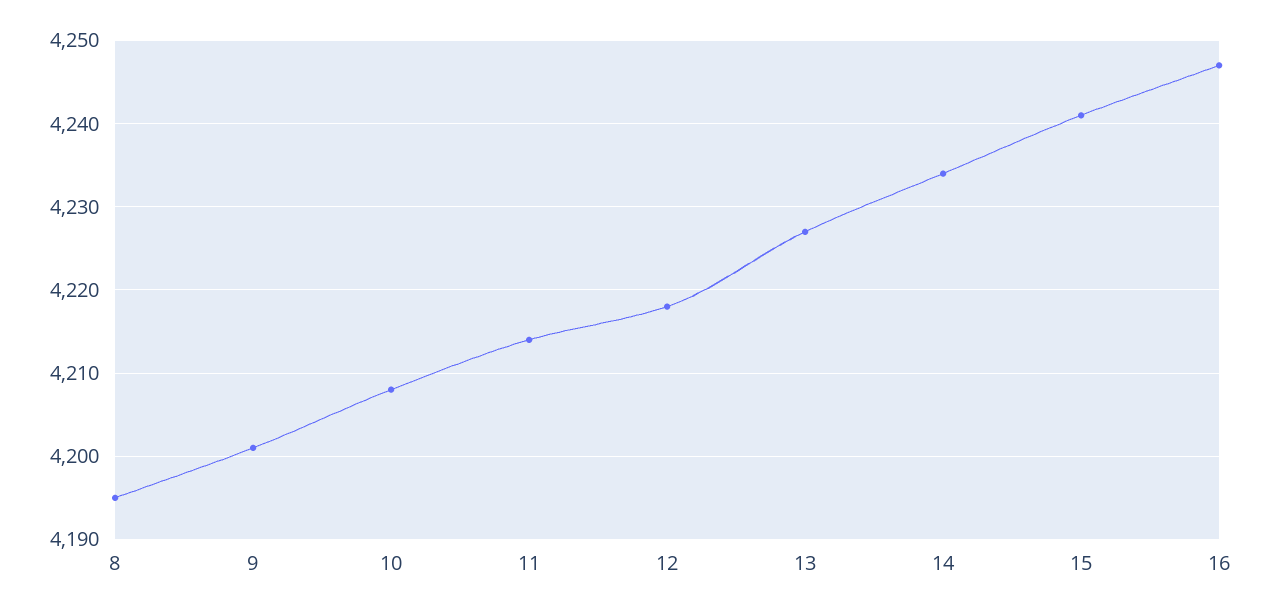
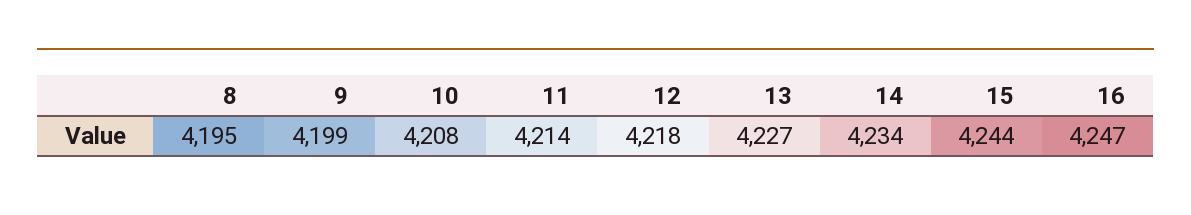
9: 4201 -> 4199
15: 4241 -> 4244

